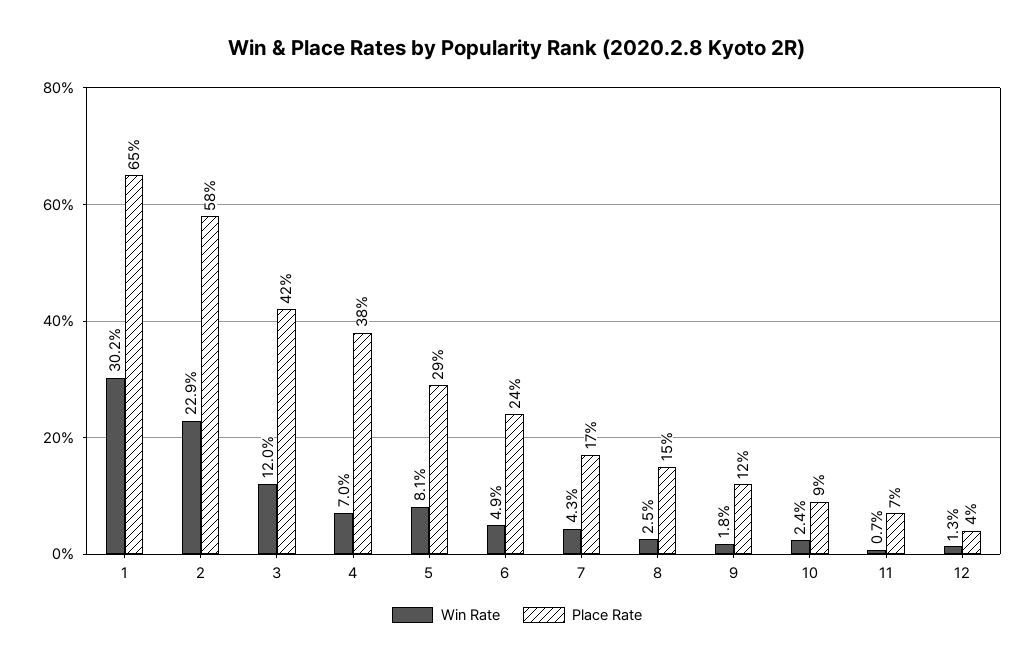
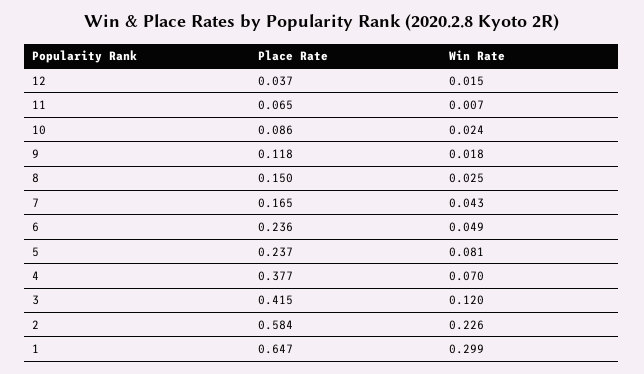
Win Rate, 1: 0.302 -> 0.299
Win Rate, 2: 0.229 -> 0.226
Place Rate, 5: 0.29 -> 0.237
Win Rate, 12: 0.013 -> 0.015

